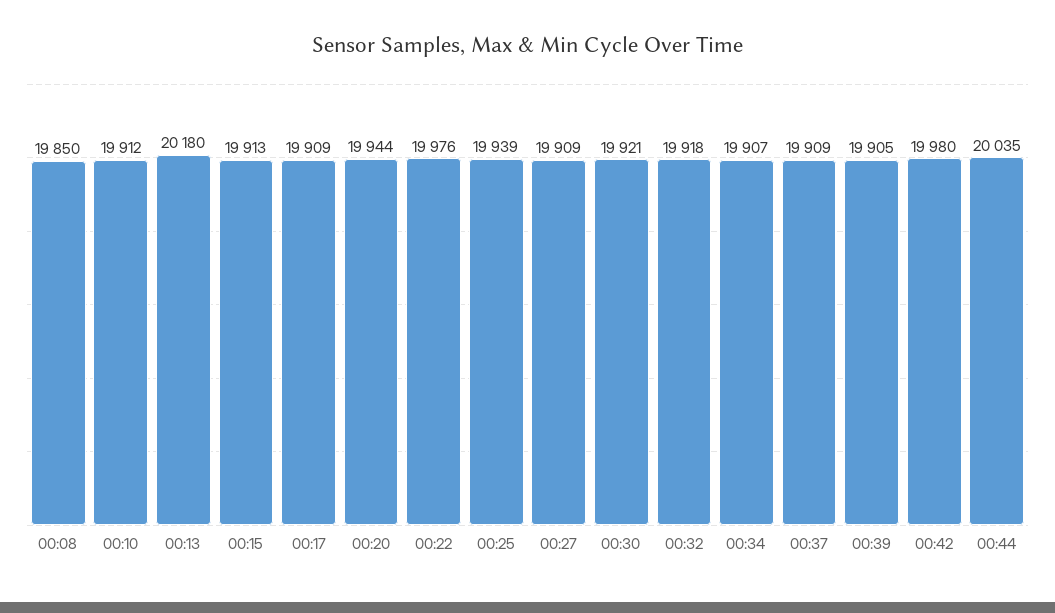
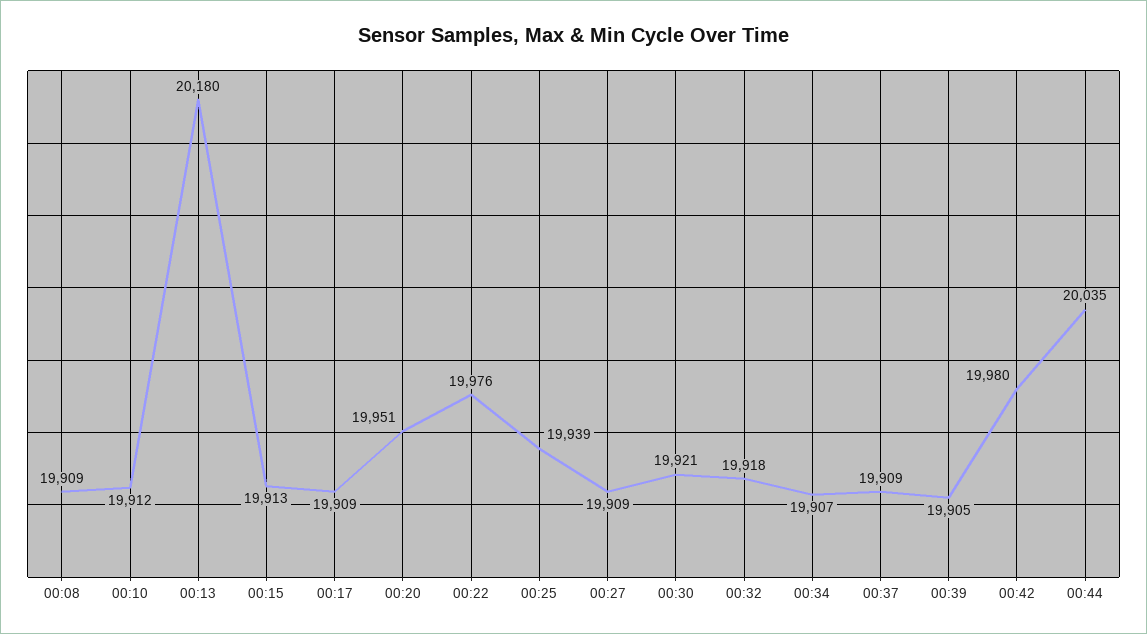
00:08: 19850 -> 19909
00:20: 19944 -> 19951

